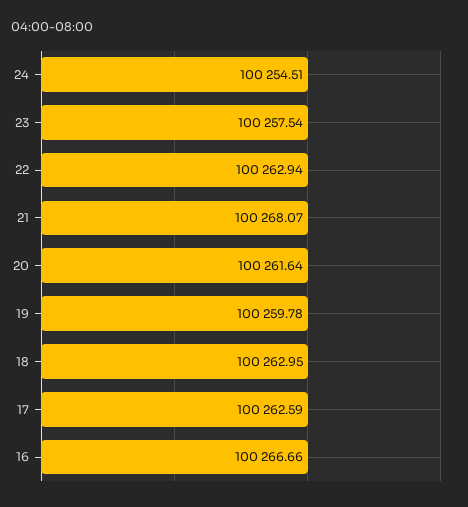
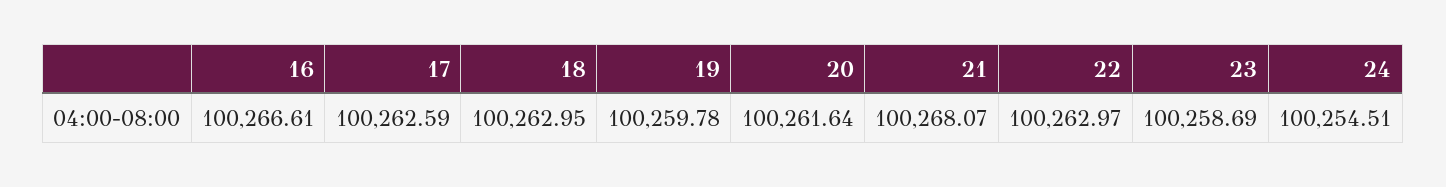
23: 100257.54 -> 100258.69
22: 100262.94 -> 100262.97
16: 100266.66 -> 100266.61

